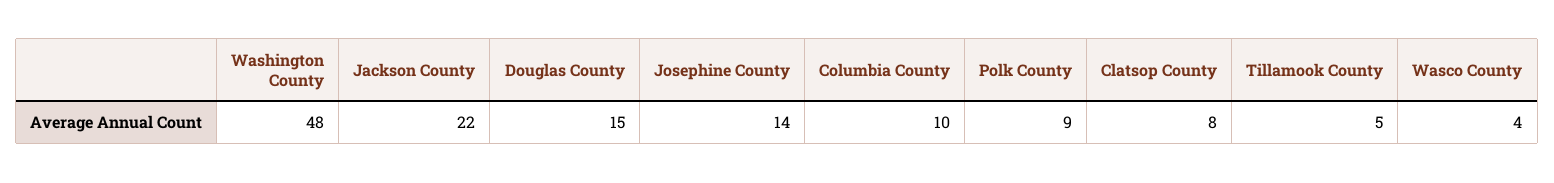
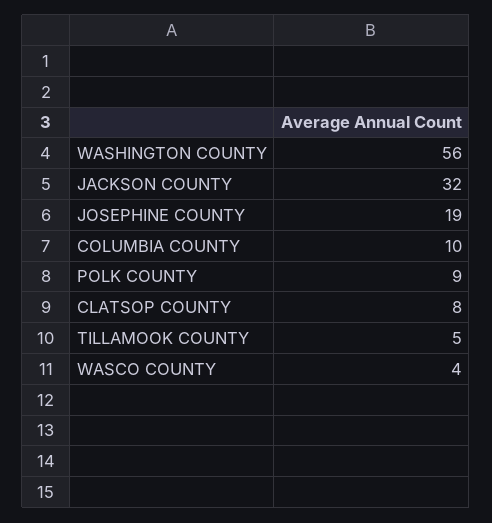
Washington County: 48 -> 56
Jackson County: 22 -> 32
Douglas County: 15 -> none
Josephine County: 14 -> 19

